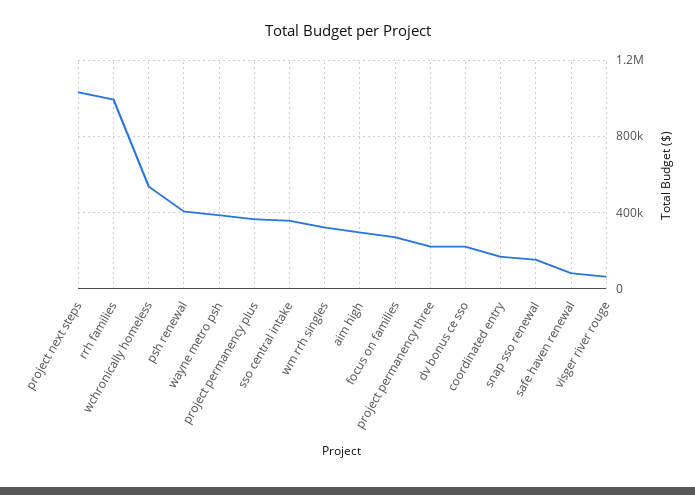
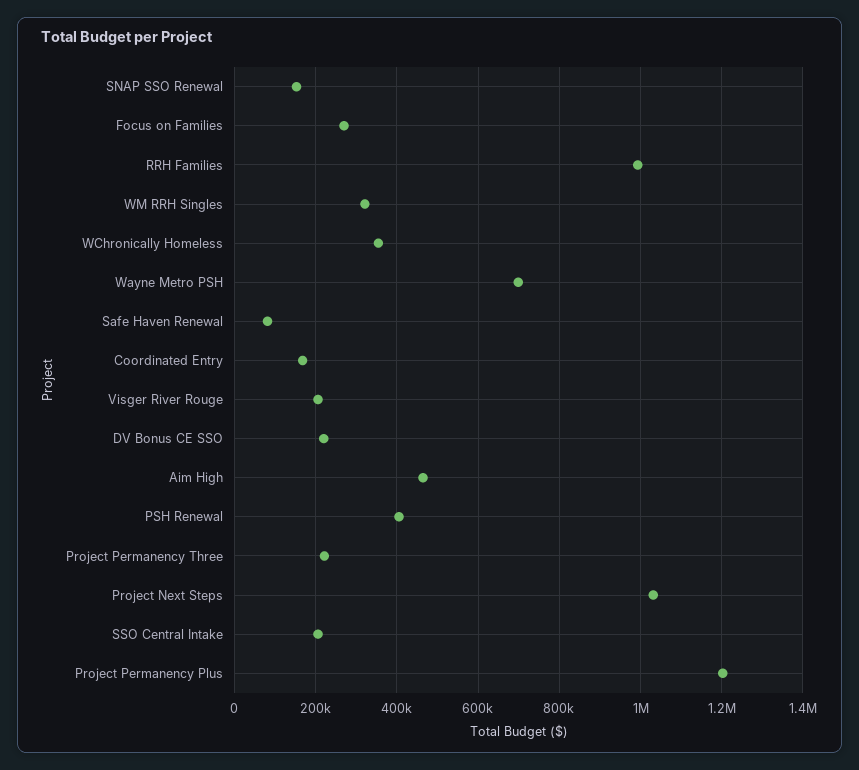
wchronically homeless: 550000 -> 360000
wayne metro psh: 400000 -> 700000
project permanency plus: 350000 -> 1200000
sso central intake: 350000 -> 200000
aim high: 300000 -> 460000
visger river rouge: 50000 -> 200000

